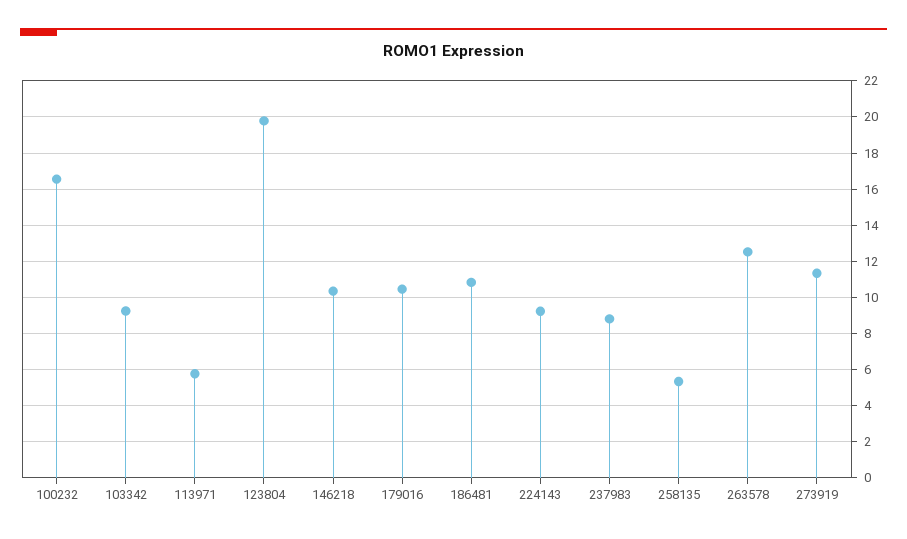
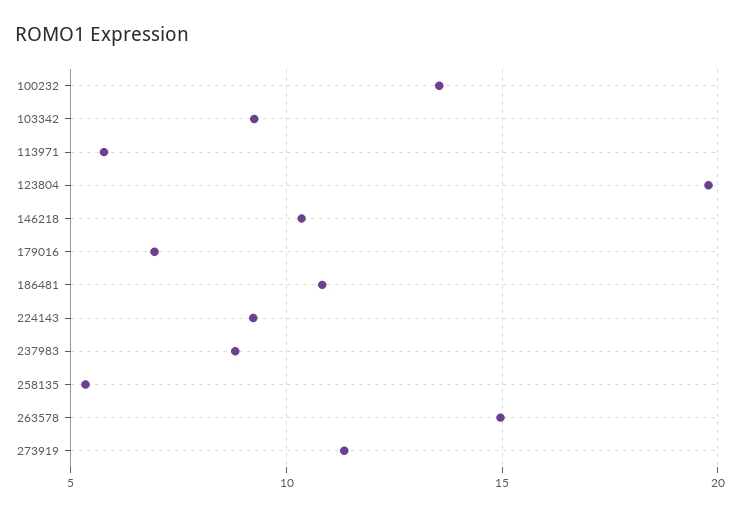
100232: 16.5 -> 13.5
179016: 10.5 -> 7
263578: 12.5 -> 15

